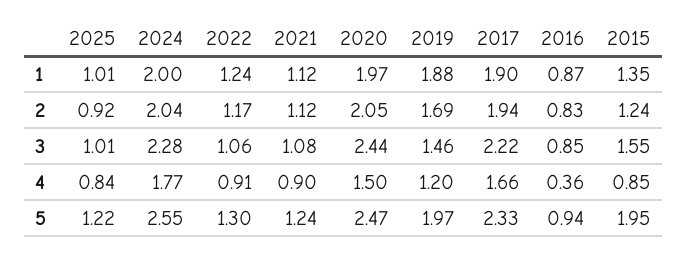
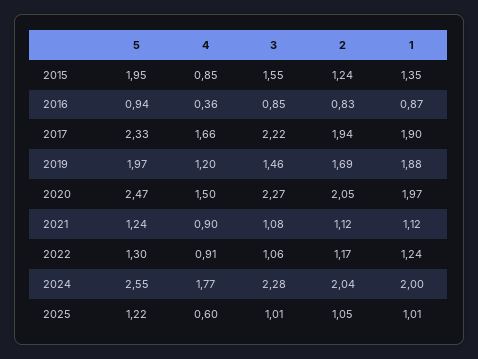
2025, 2: 0.92 -> 1.05
2020, 3: 2.44 -> 2.27
2025, 4: 0.84 -> 0.6

